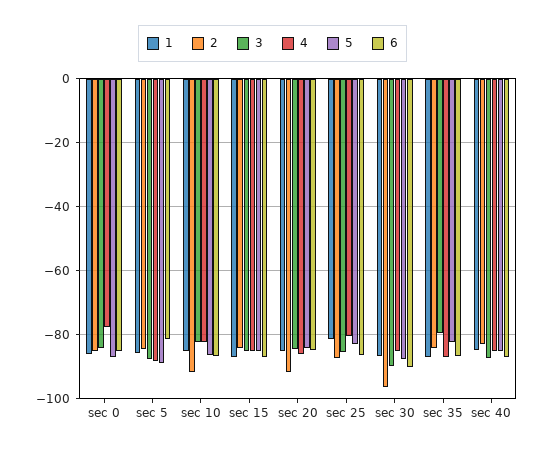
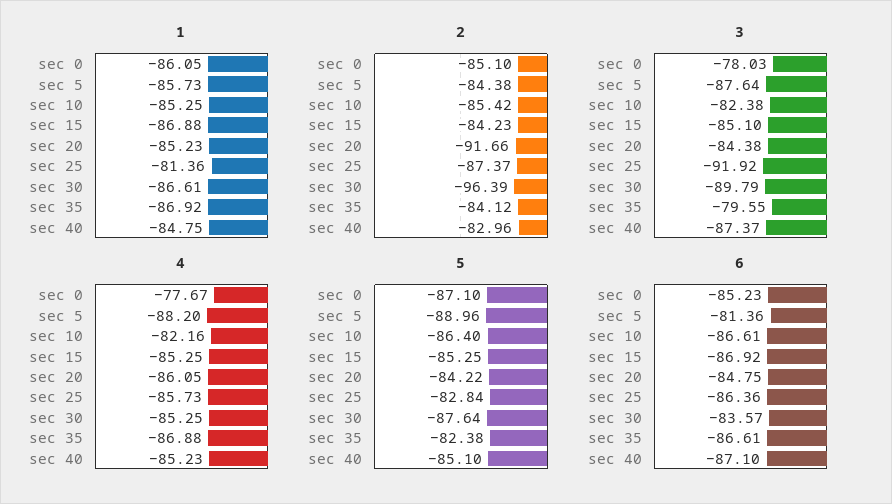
3, sec 0: -84 -> -78.03
2, sec 10: -92 -> -85.42
3, sec 25: -86 -> -91.92
4, sec 25: -80 -> -85.73
6, sec 30: -90 -> -83.57

